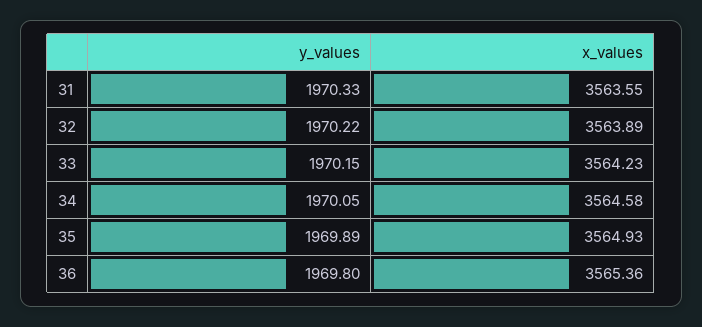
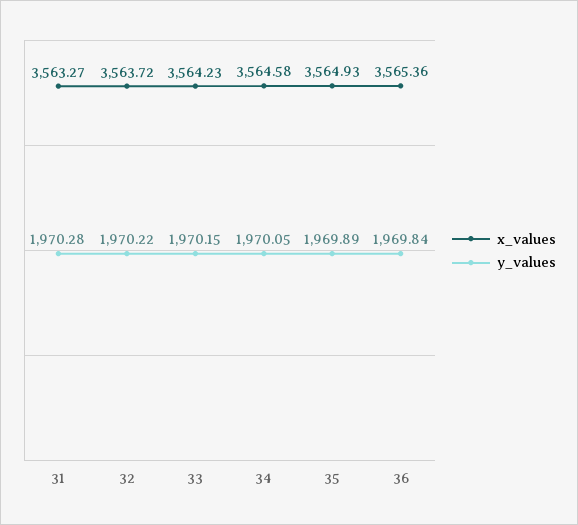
y_values, 31: 1970.33 -> 1970.28
x_values, 31: 3563.55 -> 3563.27
x_values, 32: 3563.89 -> 3563.72
y_values, 36: 1969.8 -> 1969.84

